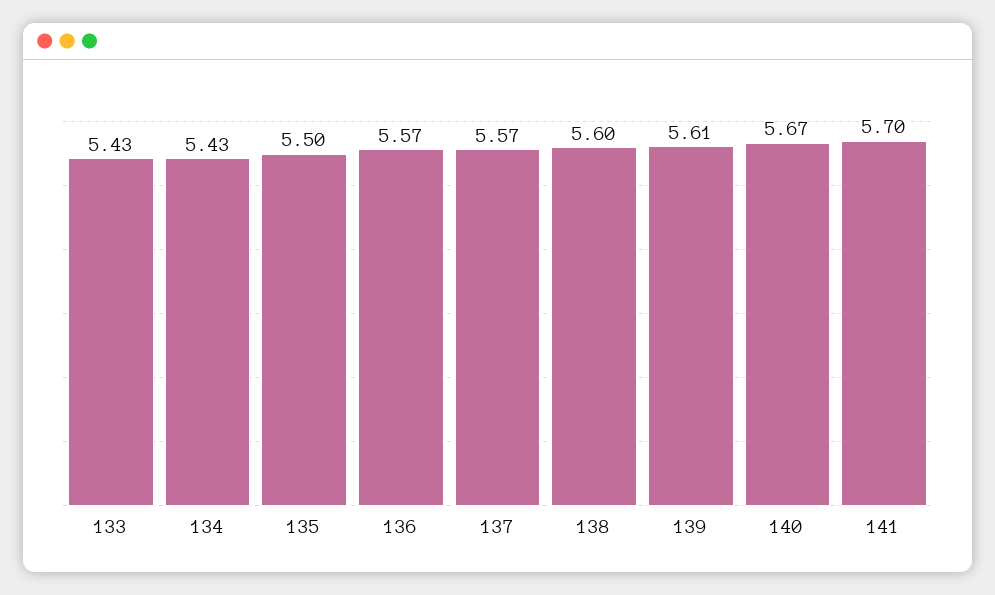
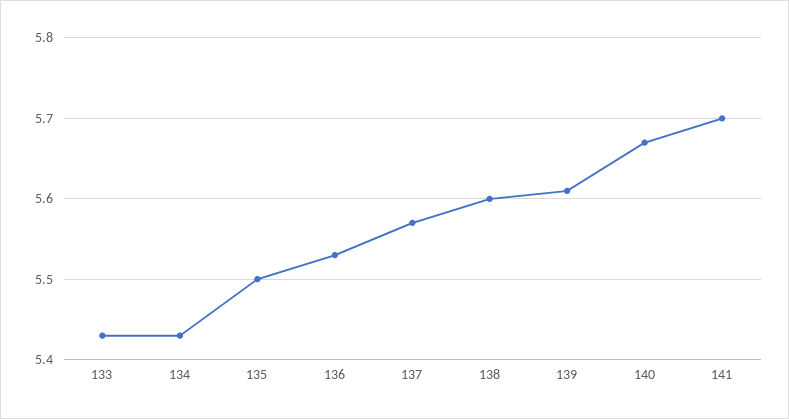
136: 5.57 -> 5.53

